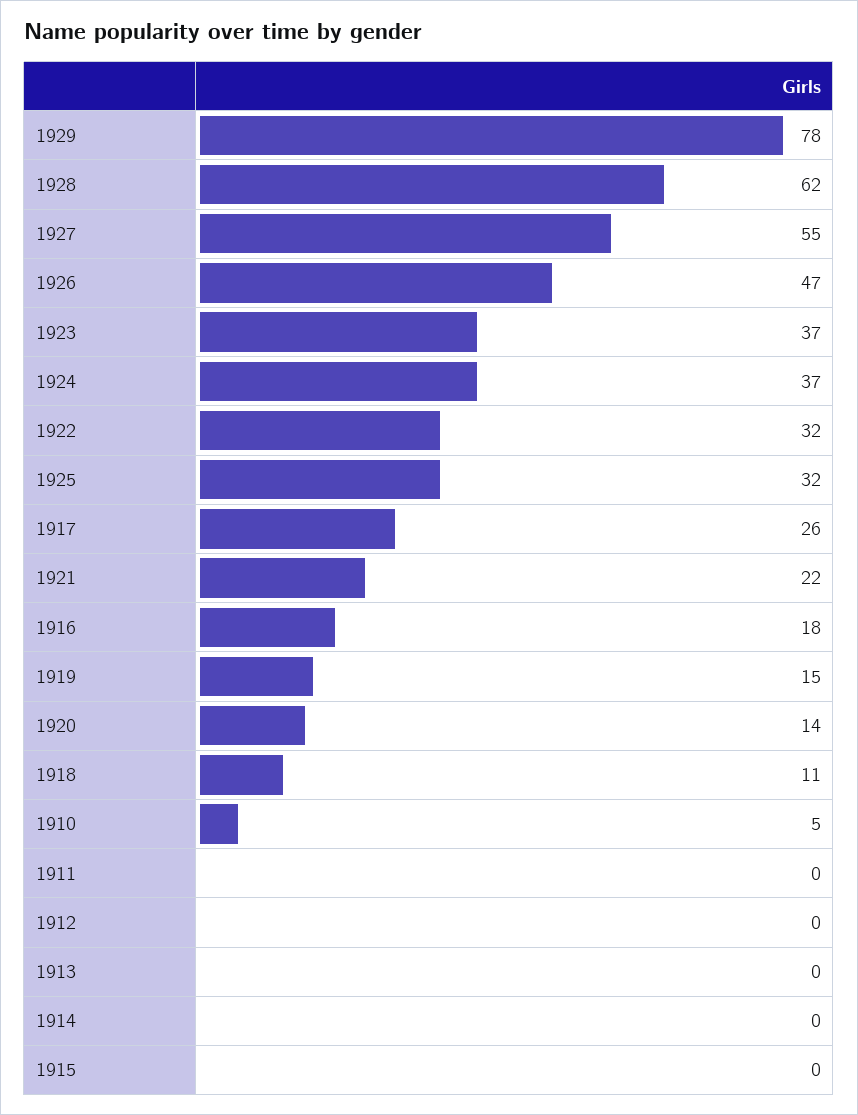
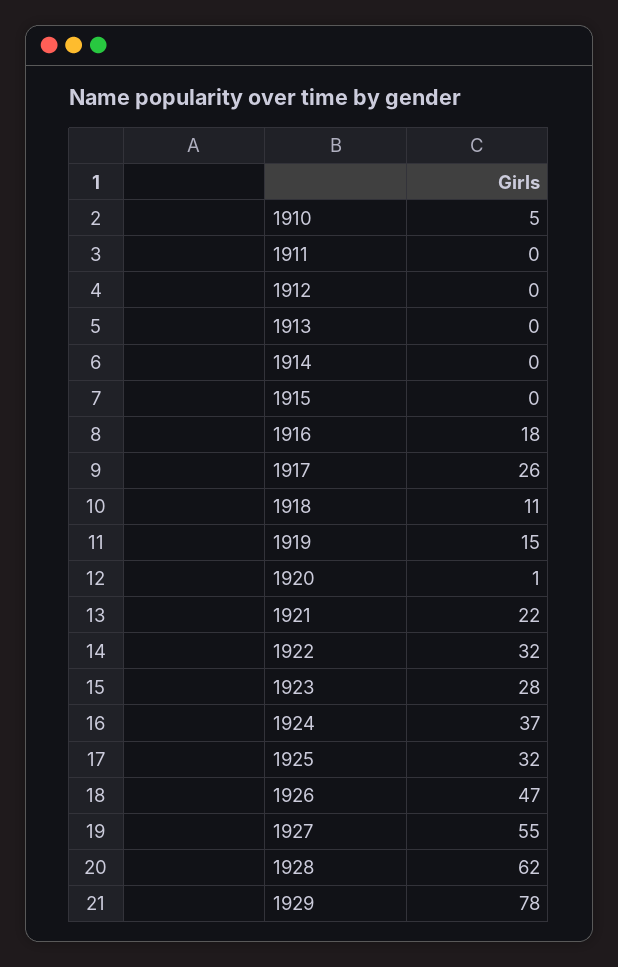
1923: 37 -> 28
1920: 14 -> 1

